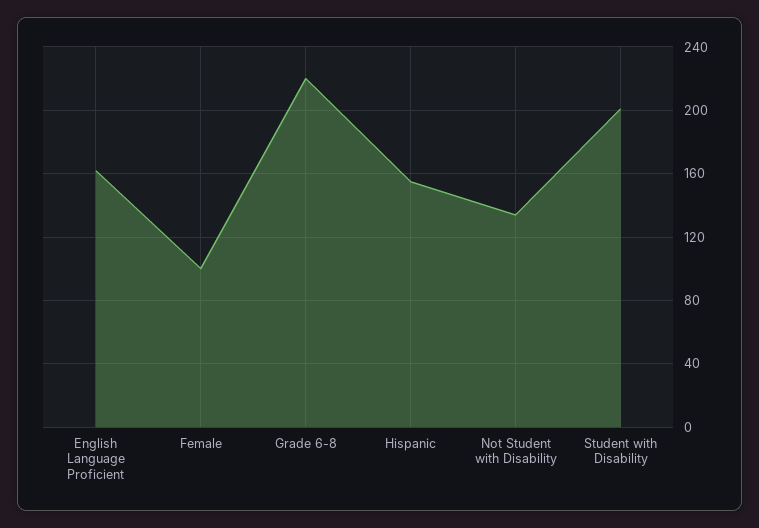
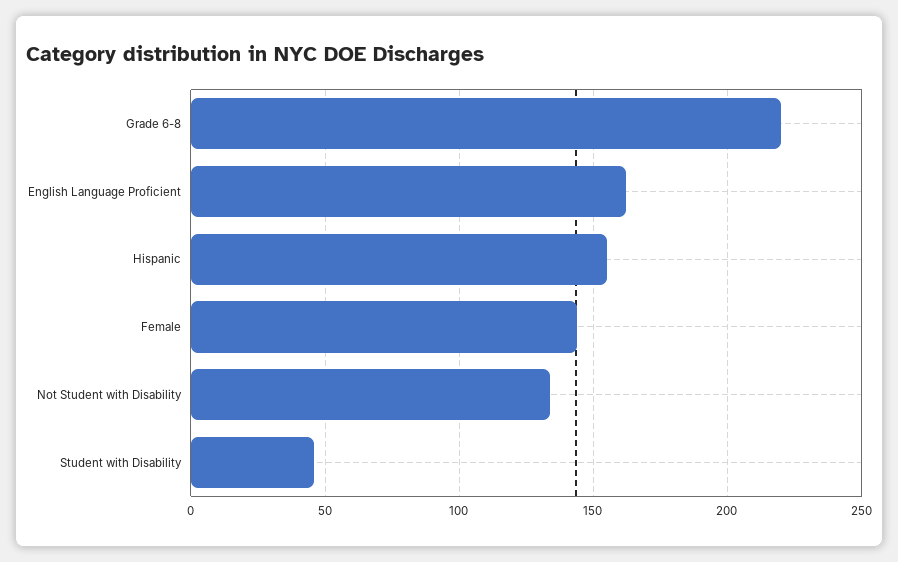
Female: 100 -> 145
Student with Disability: 200 -> 45

